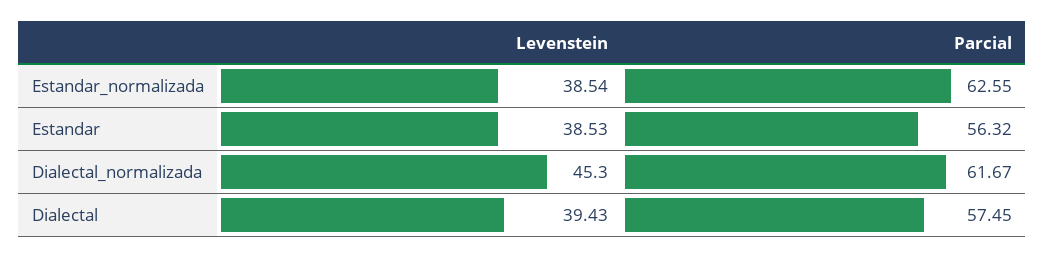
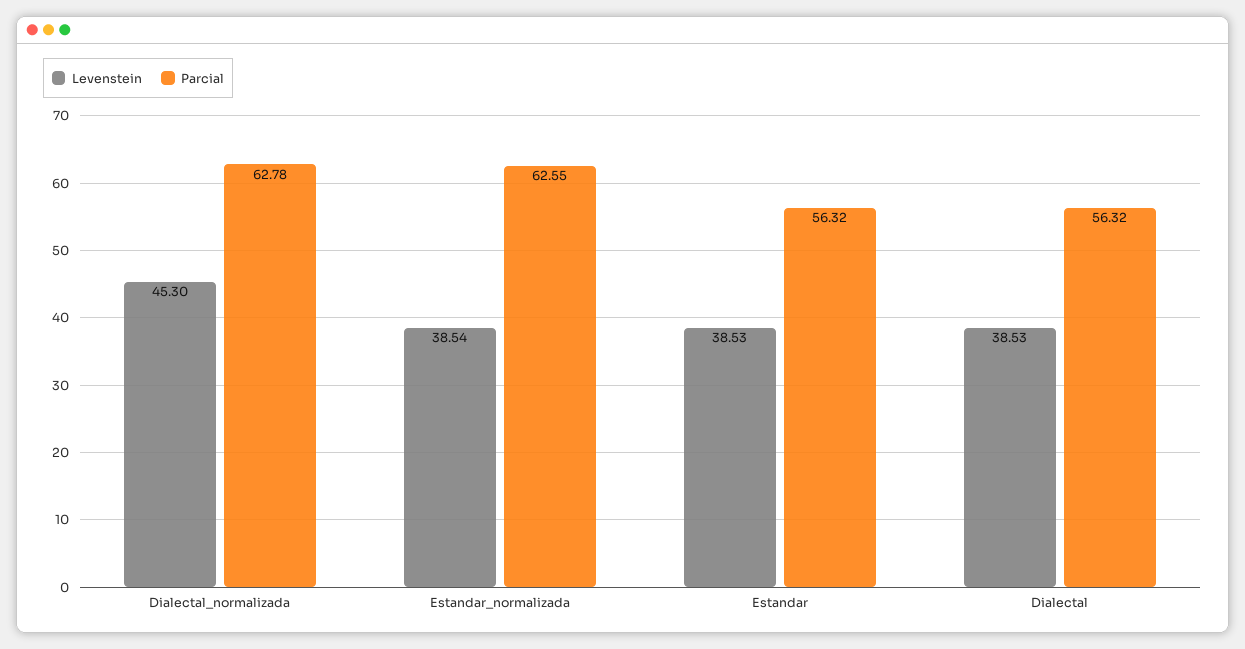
Parcial, Dialectal_normalizada: 61.67 -> 62.78
Levenstein, Dialectal: 39.43 -> 38.53
Parcial, Dialectal: 57.45 -> 56.32

